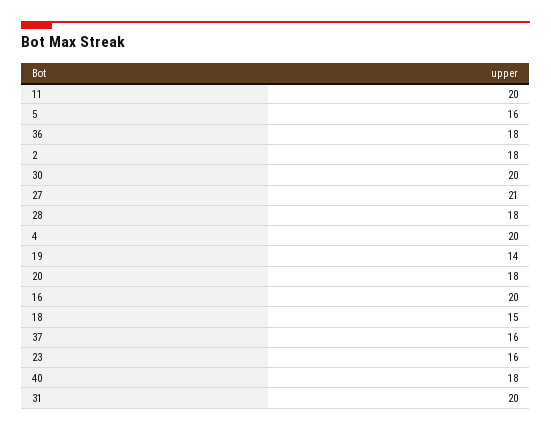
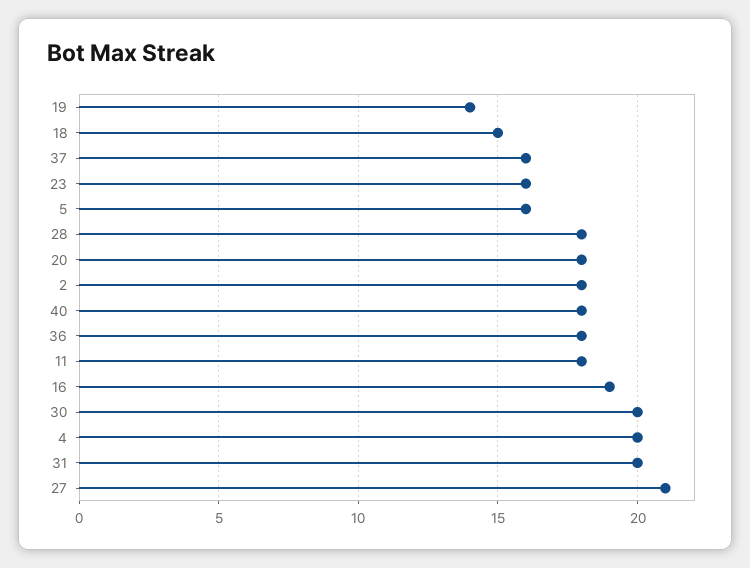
11: 20 -> 18
16: 20 -> 19

